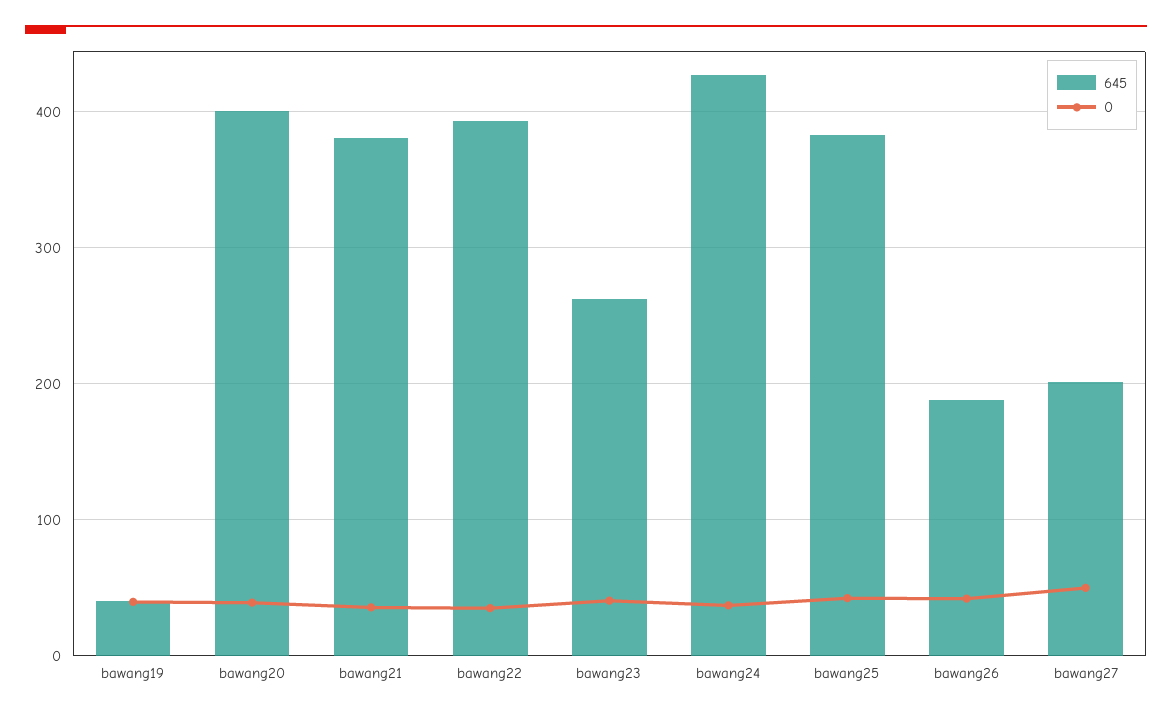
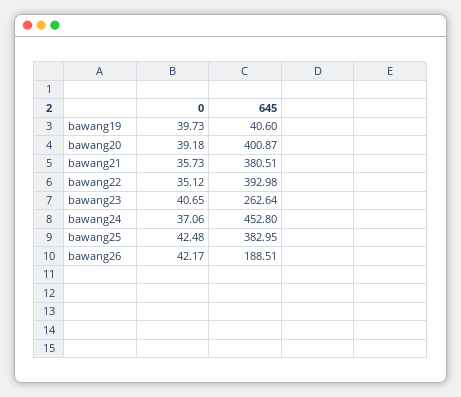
645, bawang24: 430 -> 452.8
645, bawang27: 200 -> none
0, bawang27: 50 -> none

